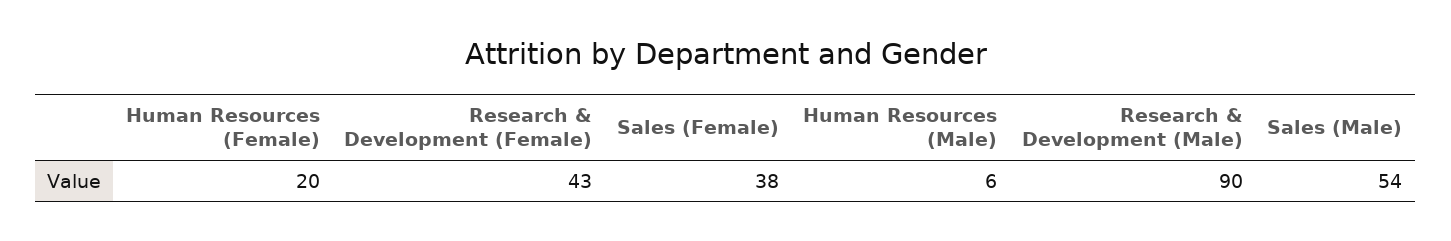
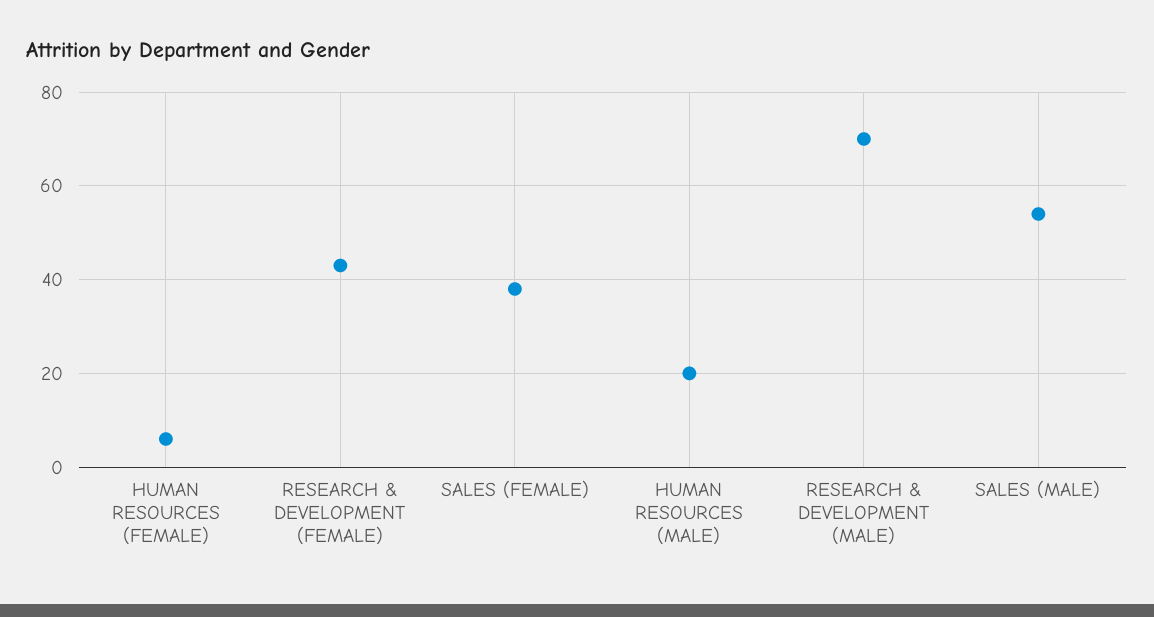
Human Resources (Female): 20 -> 5
Human Resources (Male): 6 -> 20
Research & Development (Male): 90 -> 70

